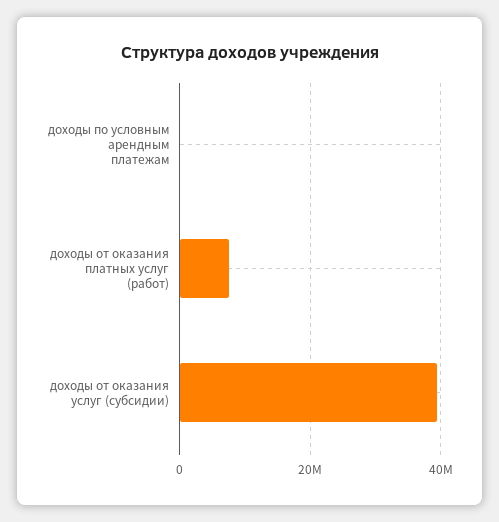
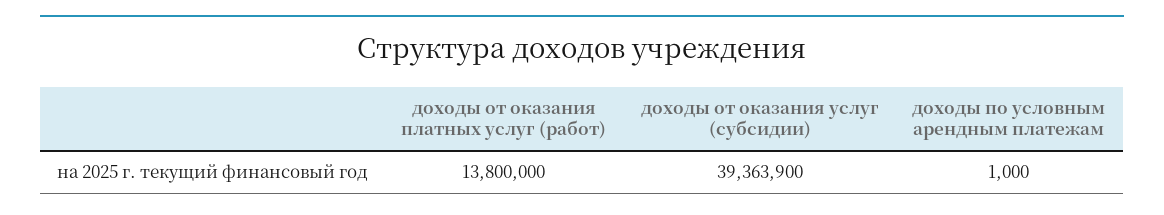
доходы от оказания платных услуг (работ): 8000000 -> 13800000

